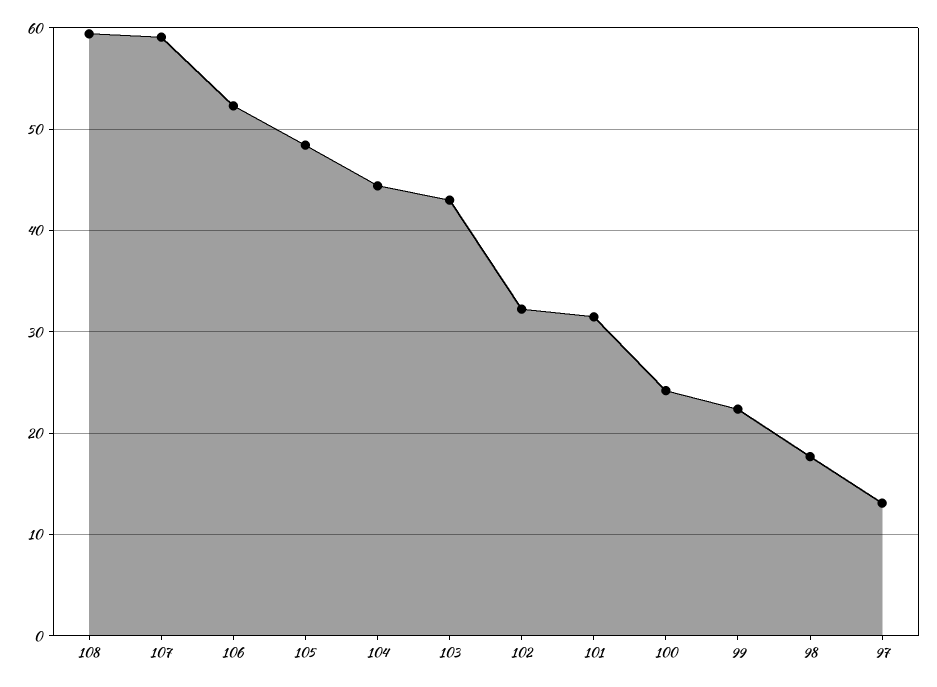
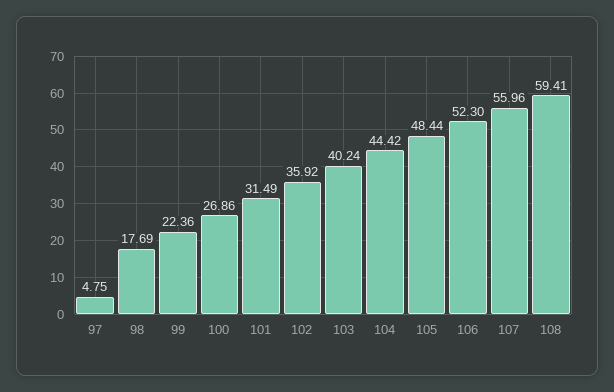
107: 59 -> 55.96
103: 43 -> 40.24
102: 32 -> 35.92
100: 24 -> 26.86
97: 13 -> 4.75

